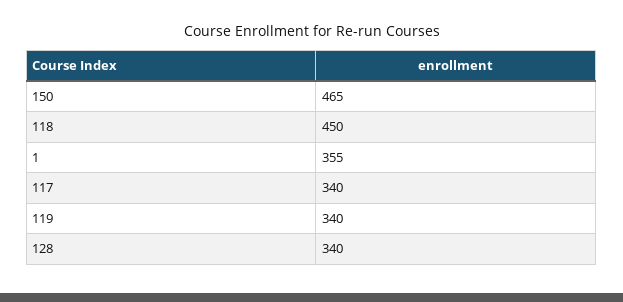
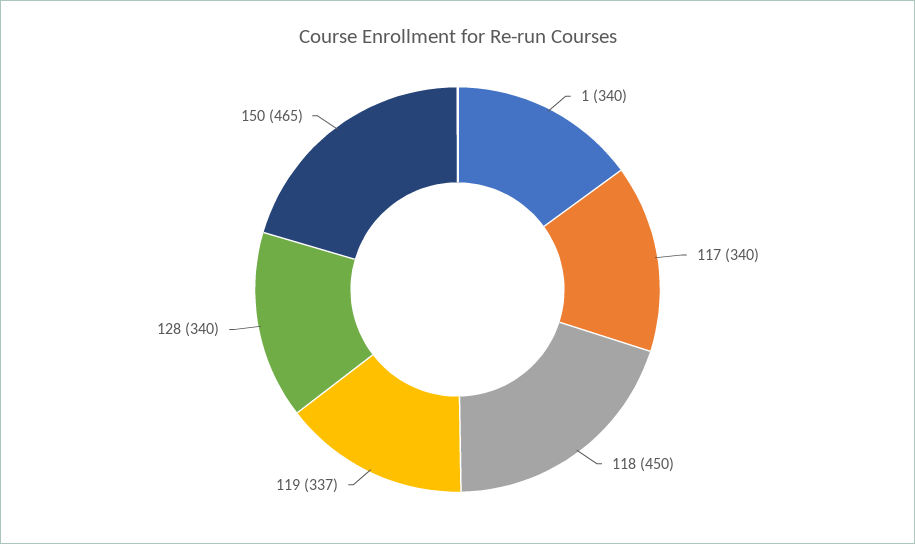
1: 355 -> 340
119: 340 -> 337

